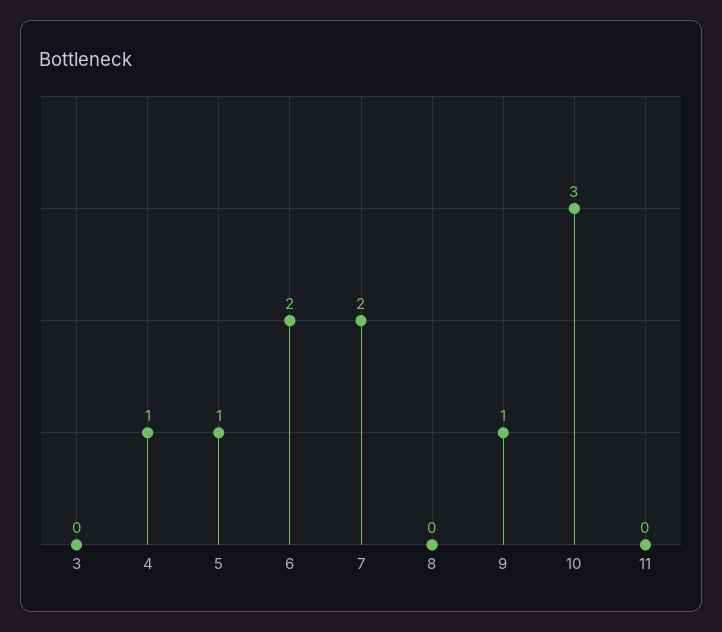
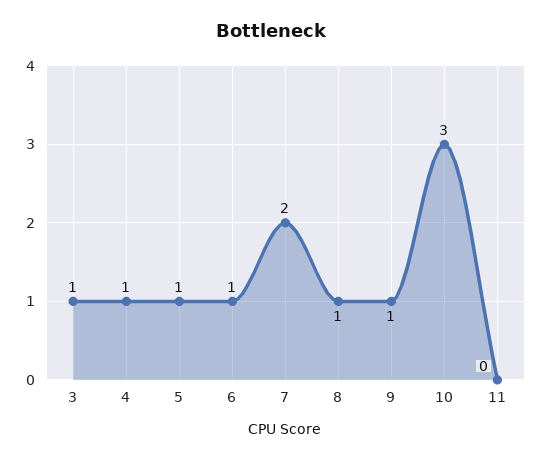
3: 0 -> 1
6: 2 -> 1
8: 0 -> 1

